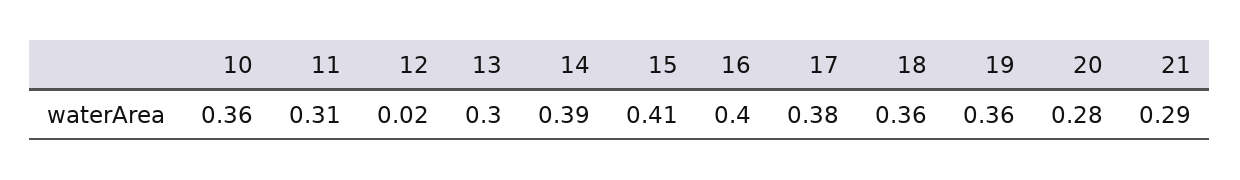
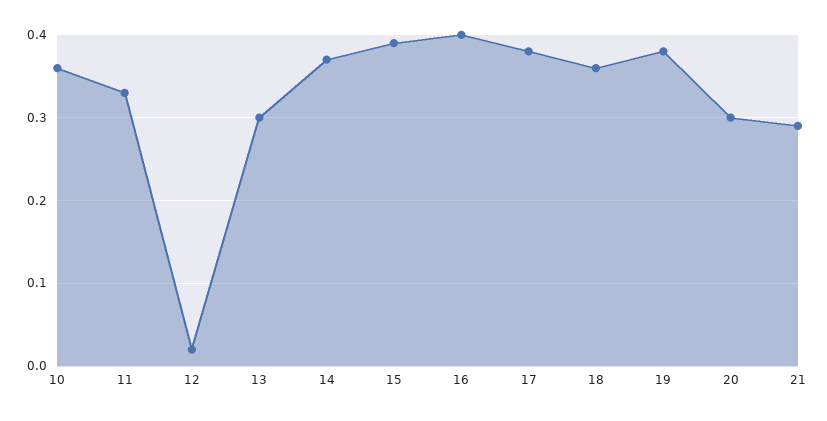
11: 0.31 -> 0.33
14: 0.39 -> 0.37
15: 0.41 -> 0.39
19: 0.36 -> 0.38
20: 0.28 -> 0.3

